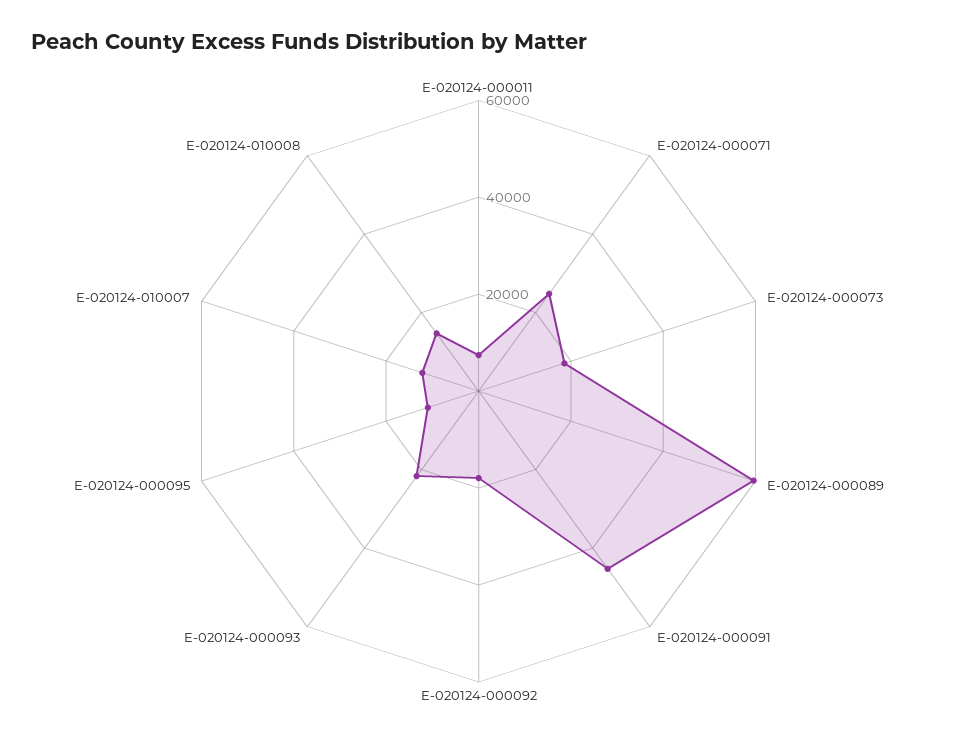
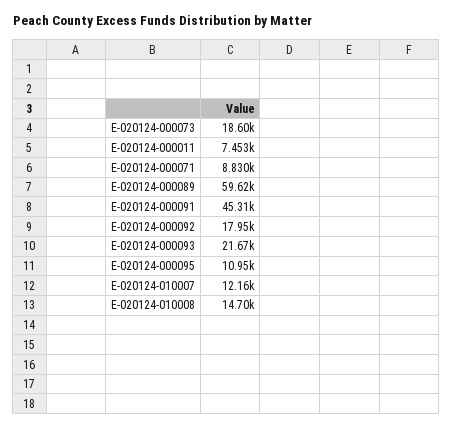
E-020124-000071: 25000 -> 8830

